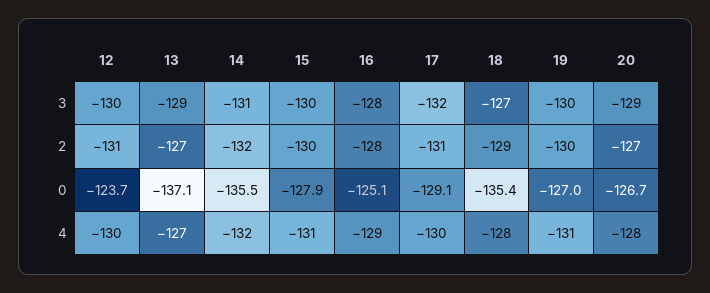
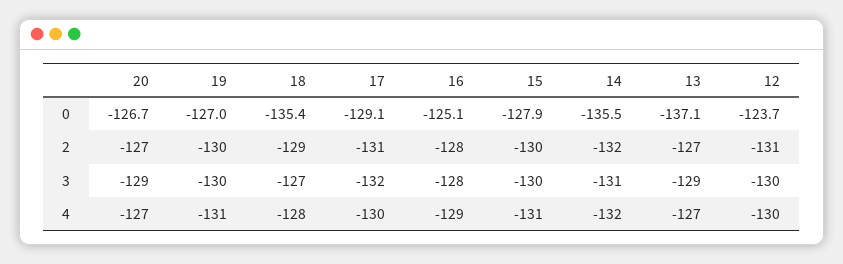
20, 4: -128 -> -127

